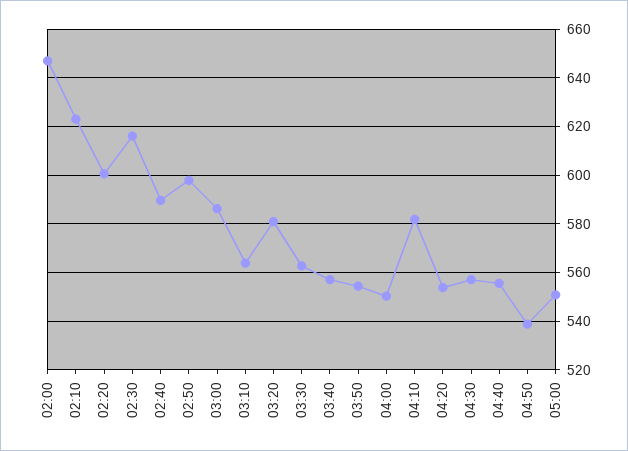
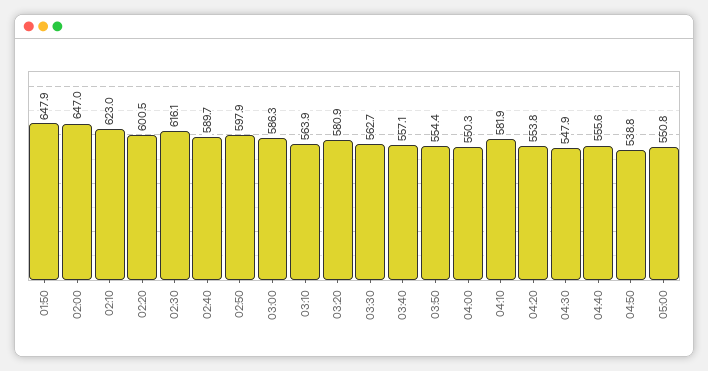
04:30: 557.5 -> 547.9
01:50: none -> 647.9

